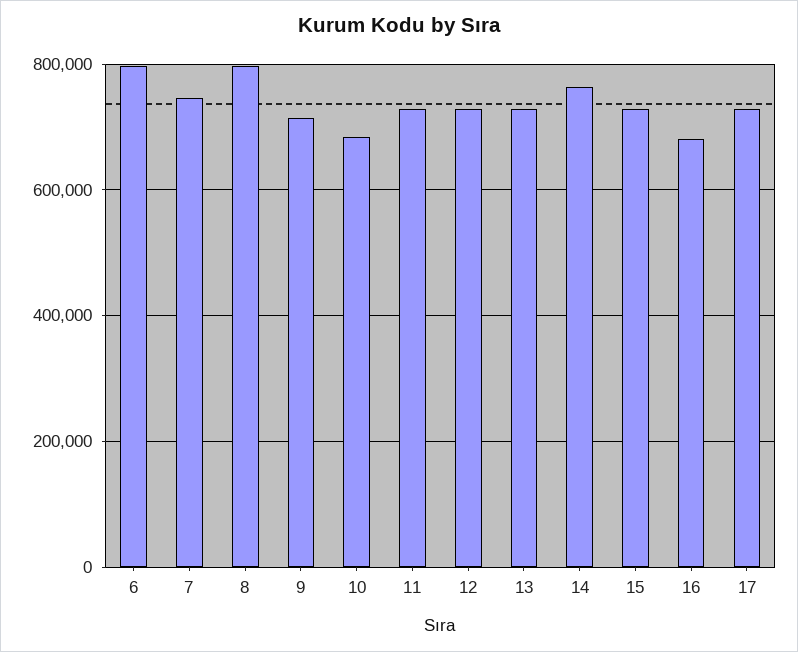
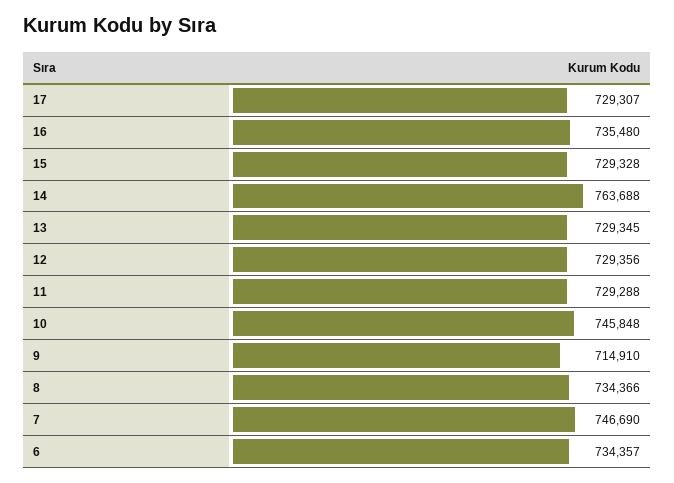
6: 800000 -> 734357
8: 800000 -> 734366
10: 680000 -> 745848
16: 680000 -> 735480

